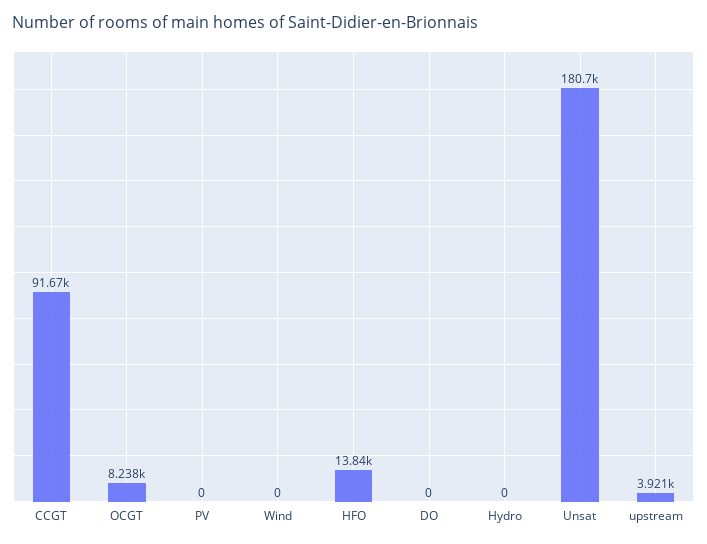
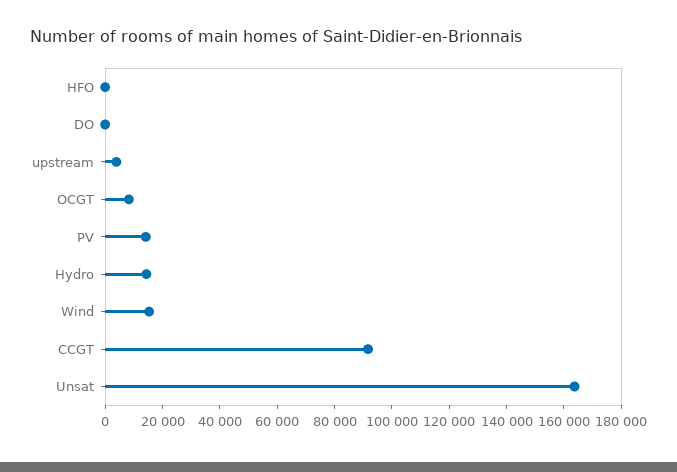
PV: 0 -> 15000
Wind: 0 -> 15000
HFO: 13840 -> 0
Hydro: 0 -> 15000
Unsat: 180700 -> 165000

